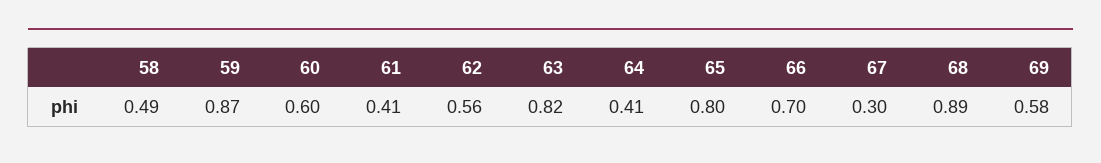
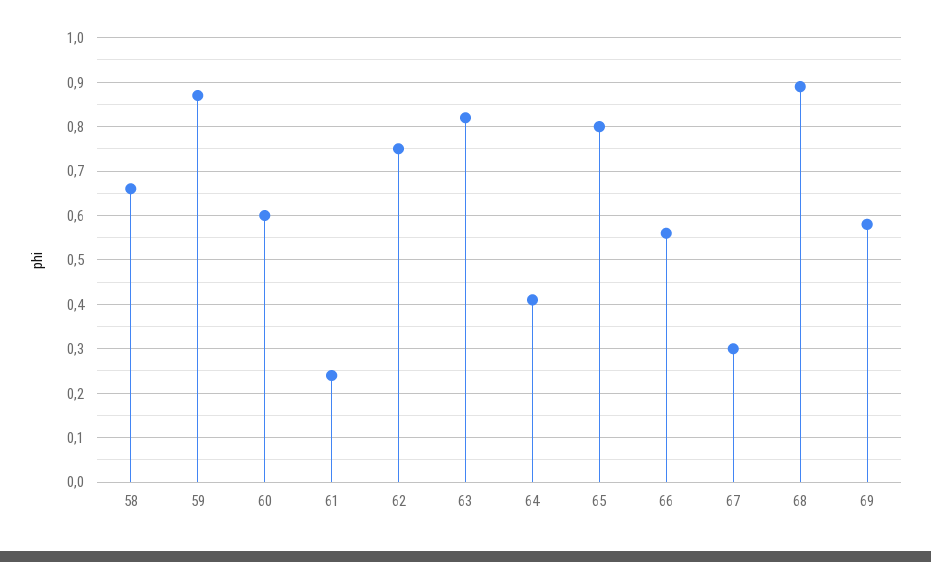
58: 0.49 -> 0.65
61: 0.41 -> 0.25
62: 0.56 -> 0.75
66: 0.7 -> 0.55

